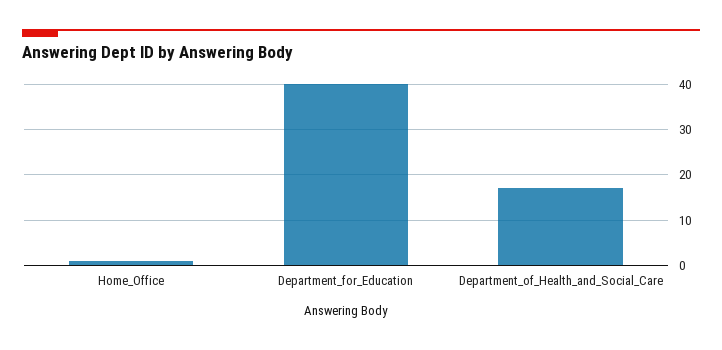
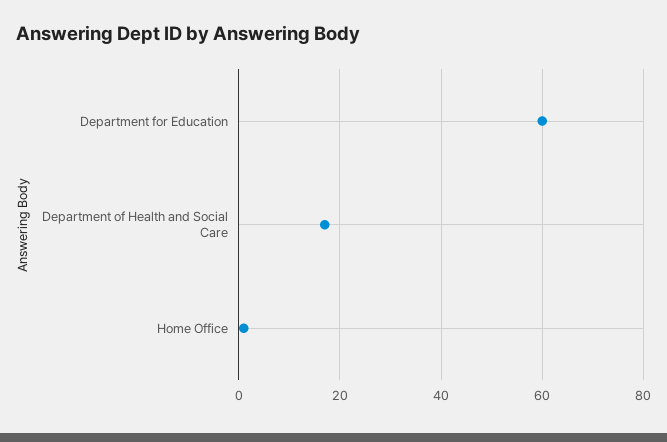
Department_for_Education: 40 -> 60

